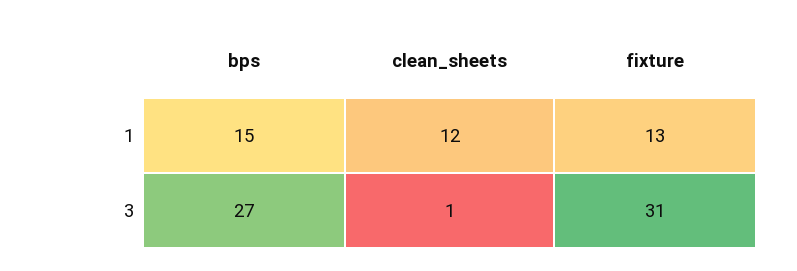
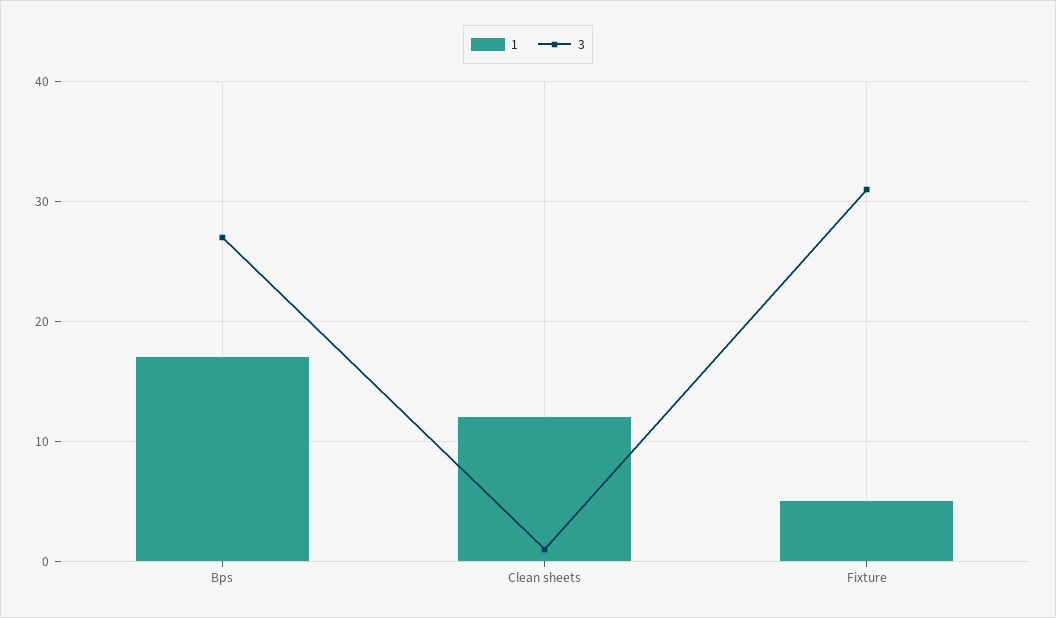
1, bps: 15 -> 17
1, fixture: 13 -> 5

